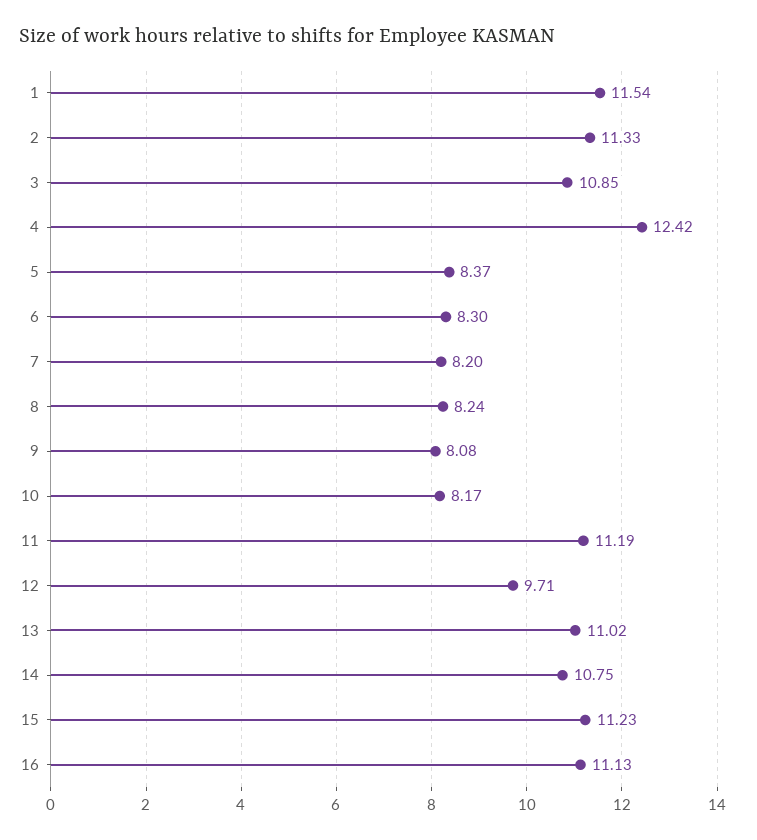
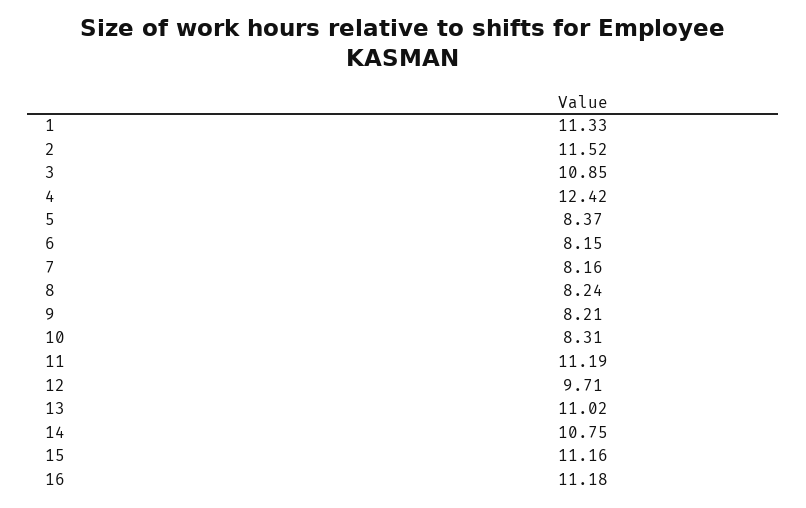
1: 11.54 -> 11.33
2: 11.33 -> 11.52
6: 8.3 -> 8.15
7: 8.2 -> 8.16
9: 8.08 -> 8.21
10: 8.17 -> 8.31
15: 11.23 -> 11.16
16: 11.13 -> 11.18

